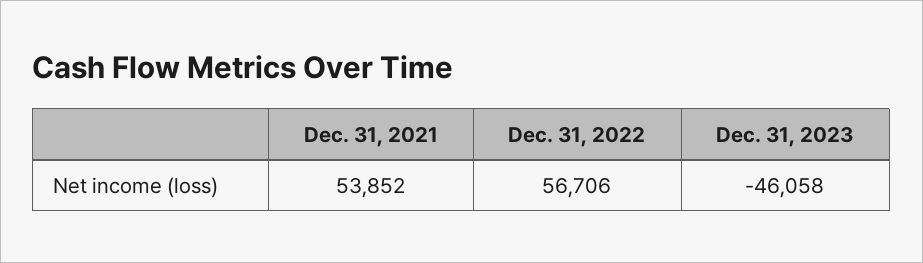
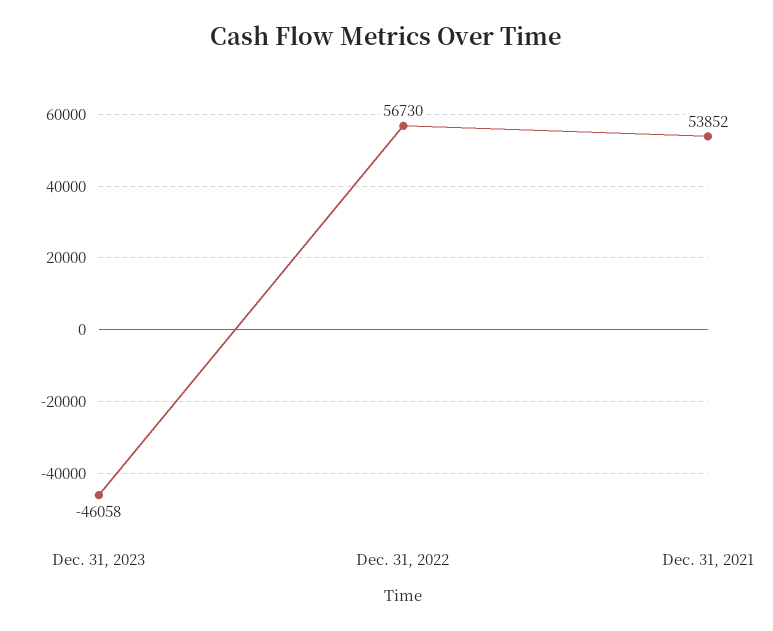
Dec. 31, 2022: 56706 -> 56730

